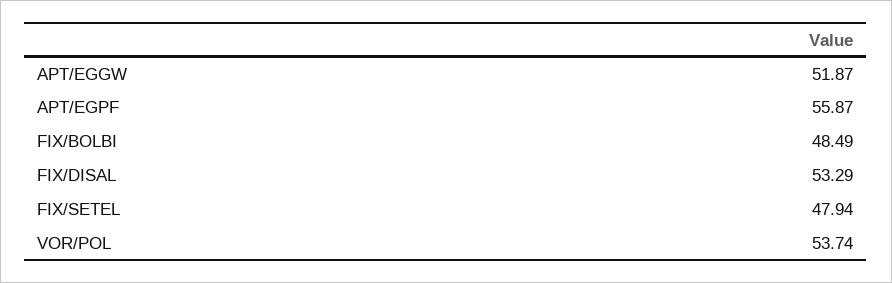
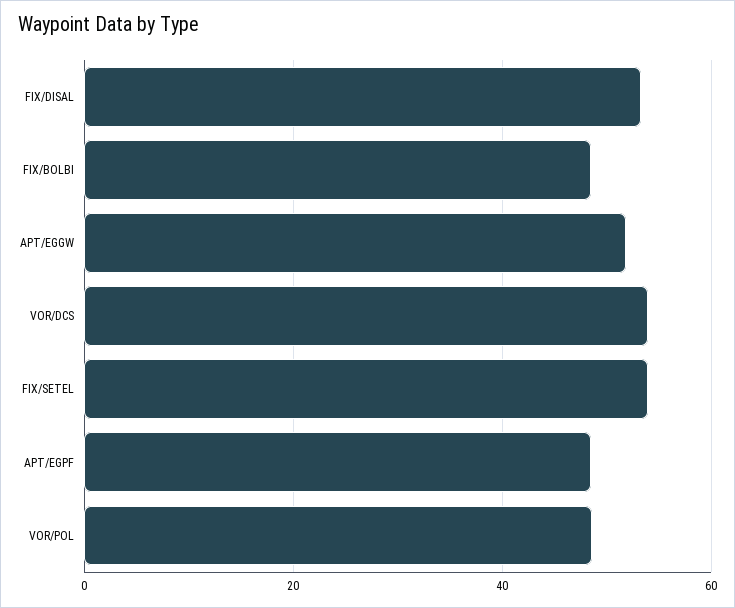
APT/EGPF: 55.87 -> 48
FIX/SETEL: 47.94 -> 54
VOR/POL: 53.74 -> 48
VOR/DCS: none -> 54

